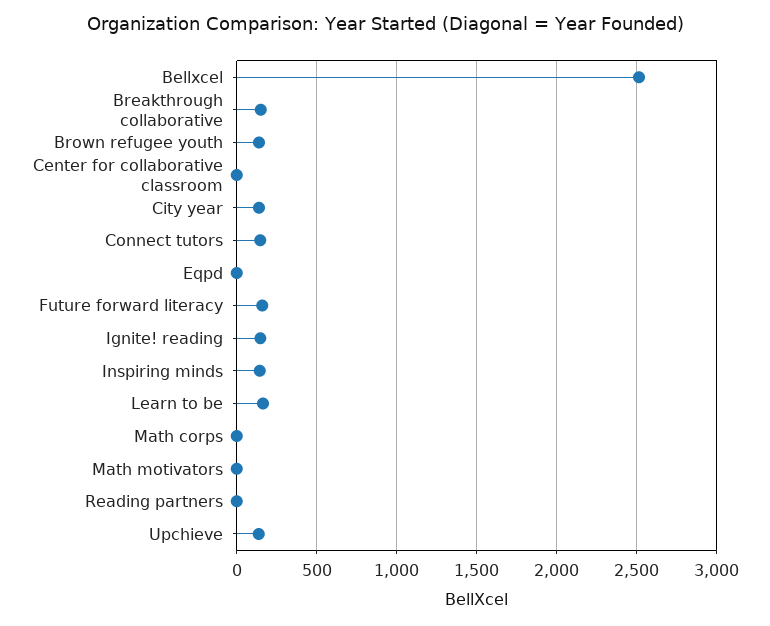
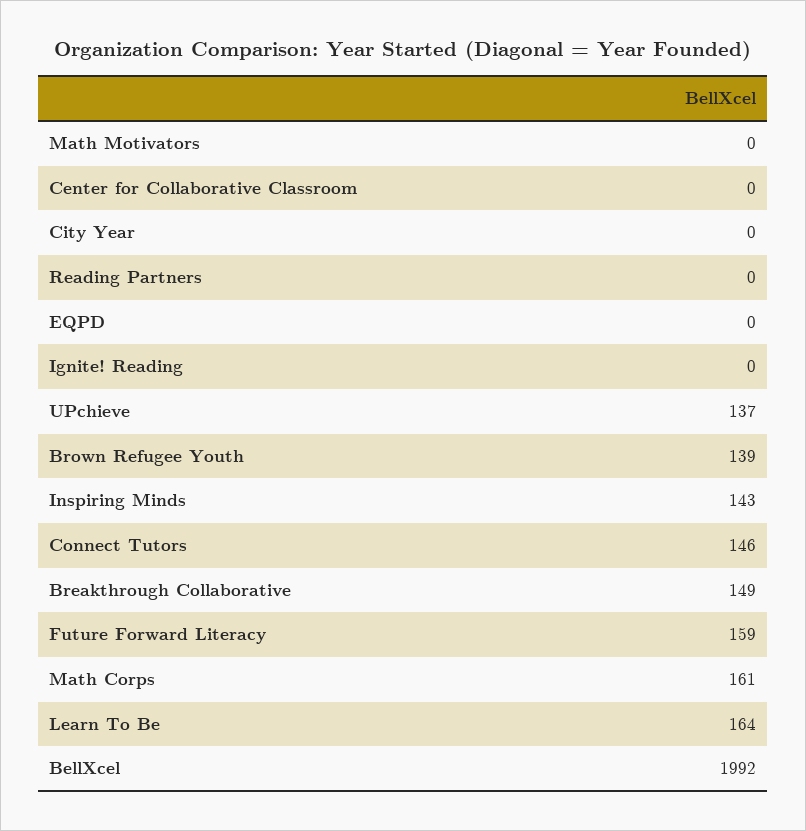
Bellxcel: 2500 -> 1992
City year: 150 -> 0
Ignite! reading: 150 -> 0
Math corps: 0 -> 161

